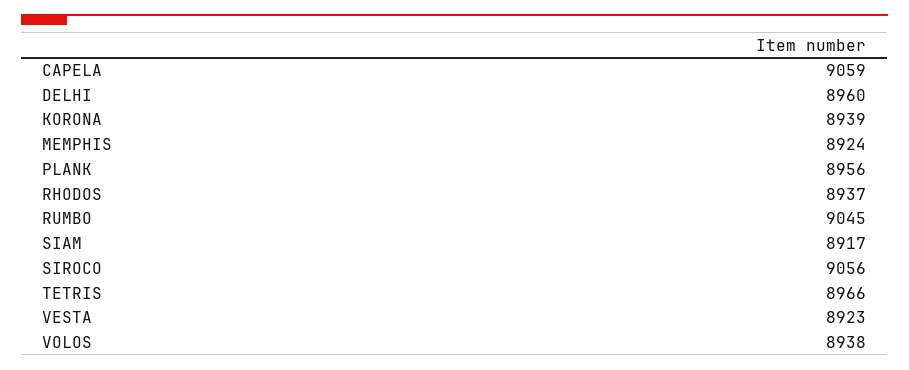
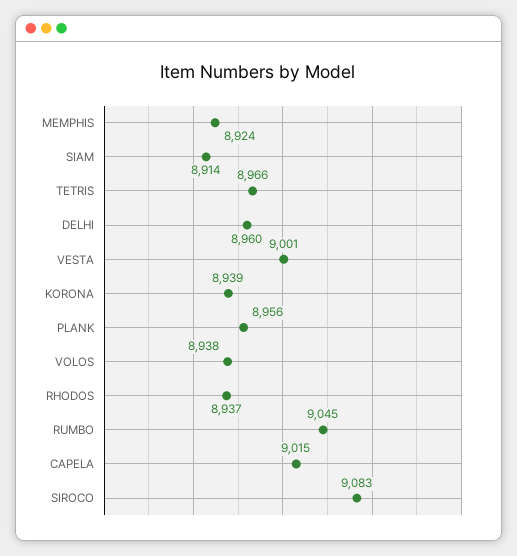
CAPELA: 9059 -> 9015
SIAM: 8917 -> 8914
SIROCO: 9056 -> 9083
VESTA: 8923 -> 9001

